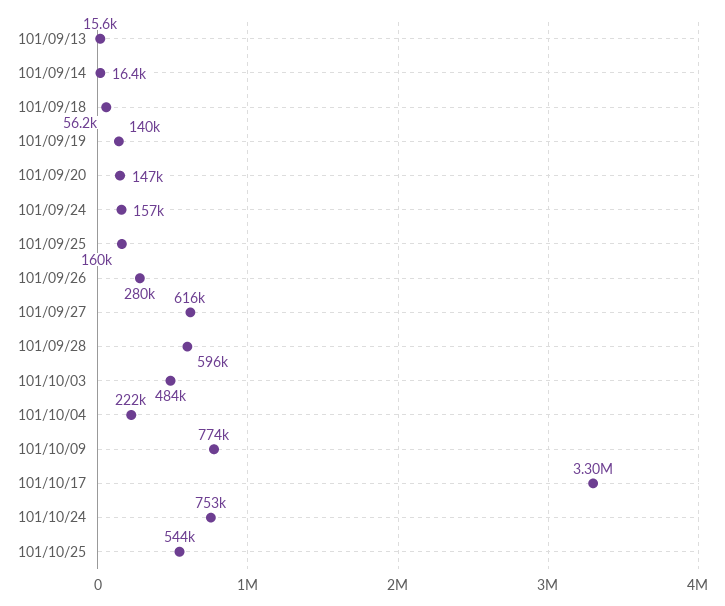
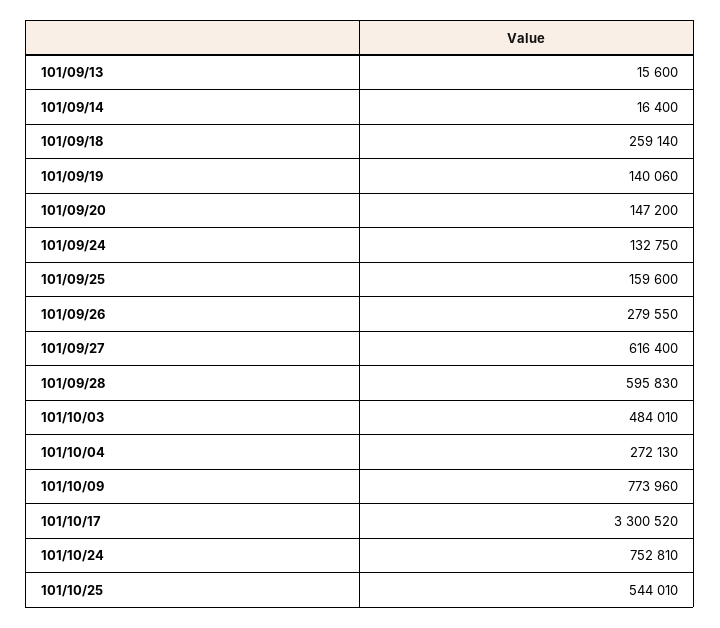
101/09/18: 56200 -> 259140
101/09/24: 157000 -> 132750
101/10/04: 222000 -> 272130

